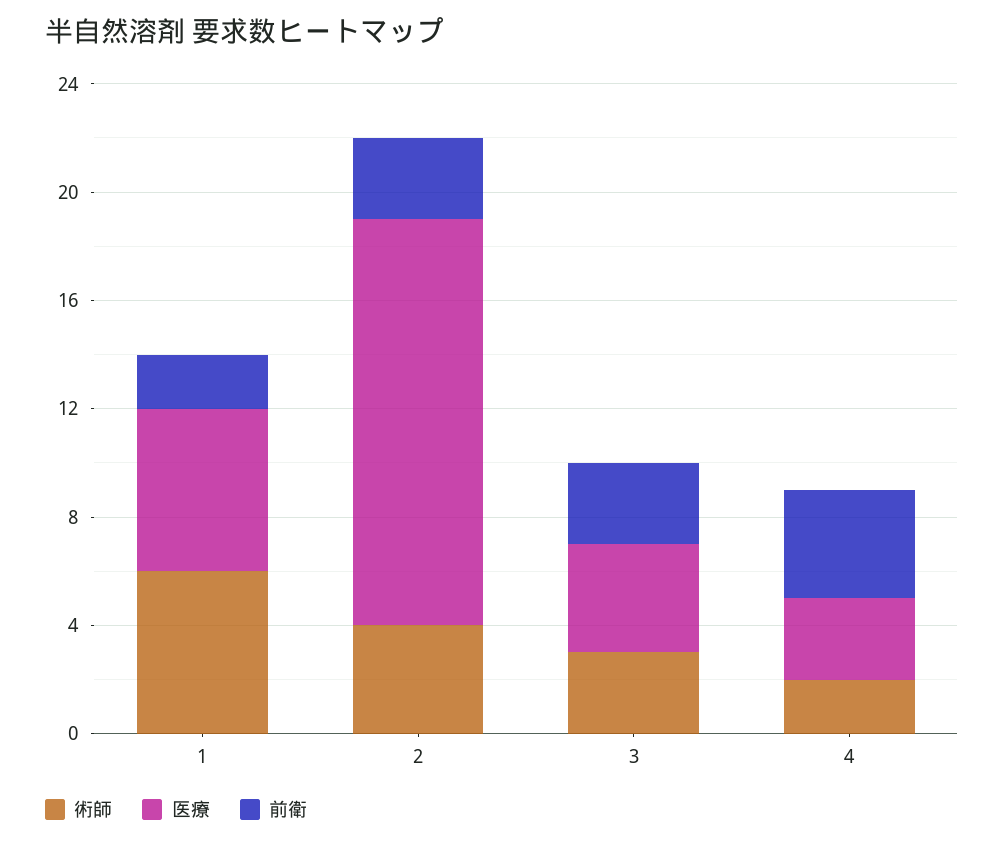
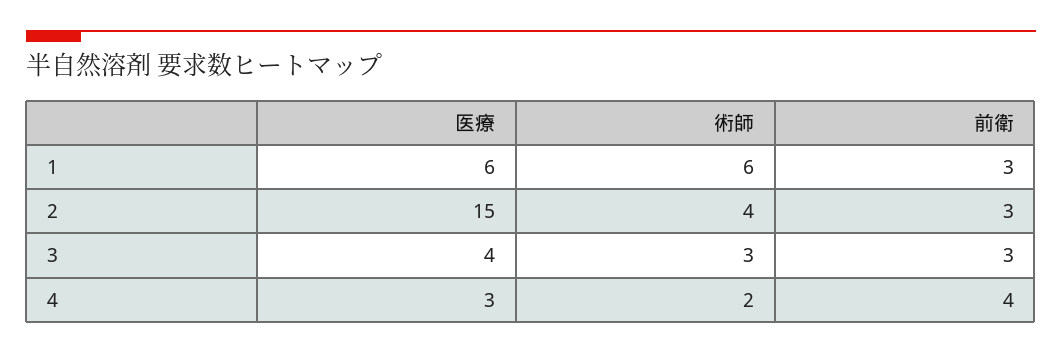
前衛, 1: 2 -> 3

